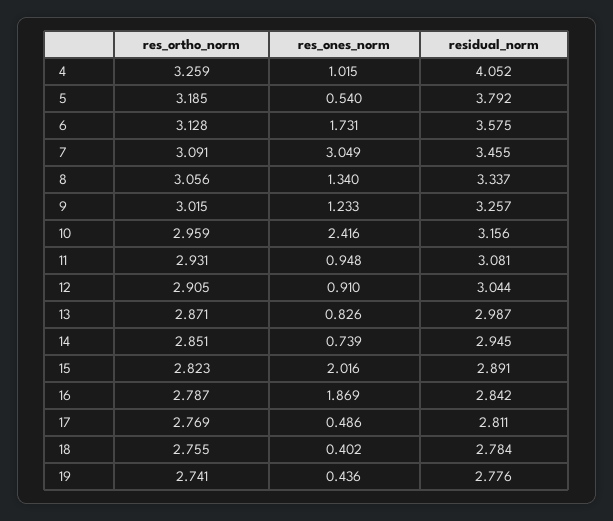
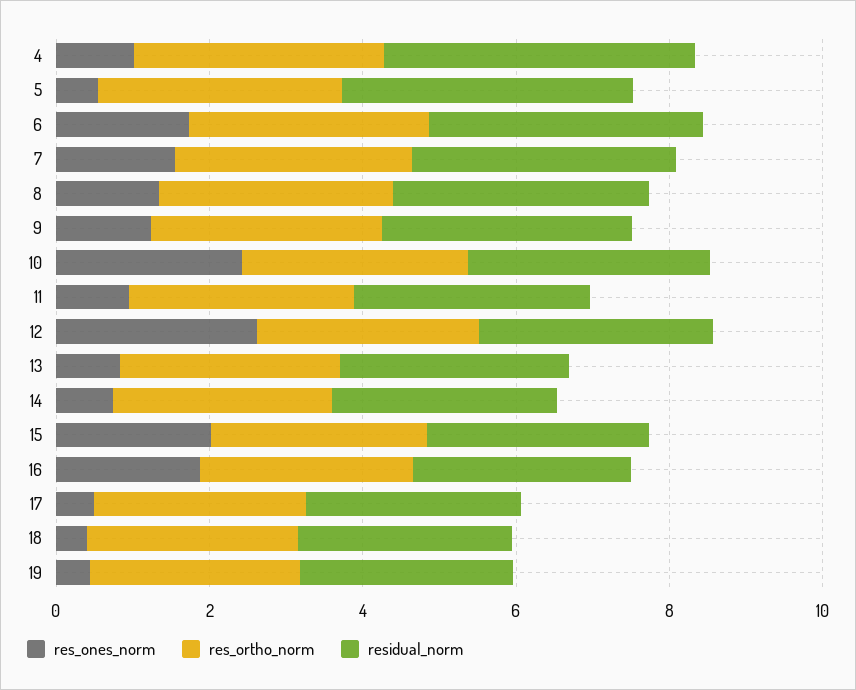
res_ones_norm, 7: 3.049 -> 1.5
res_ones_norm, 12: 0.91 -> 2.5

